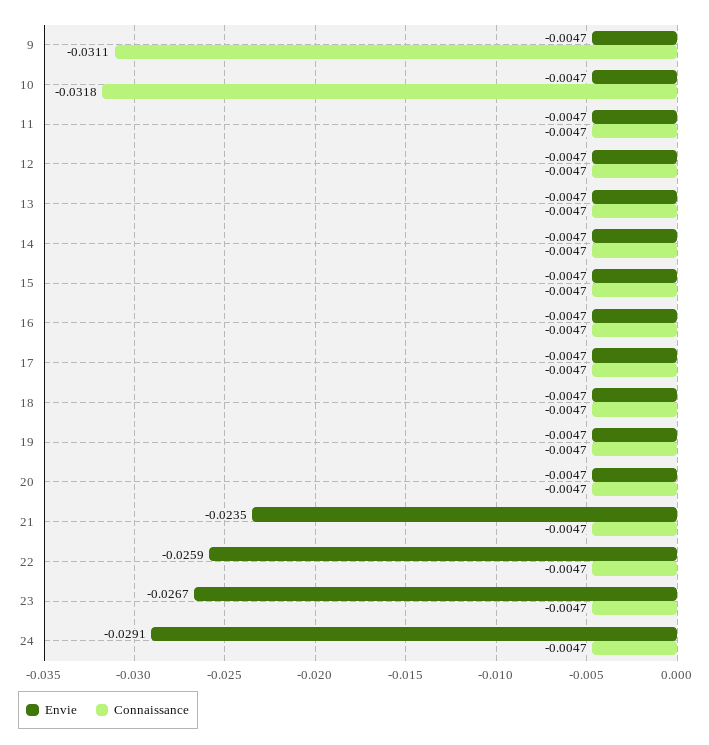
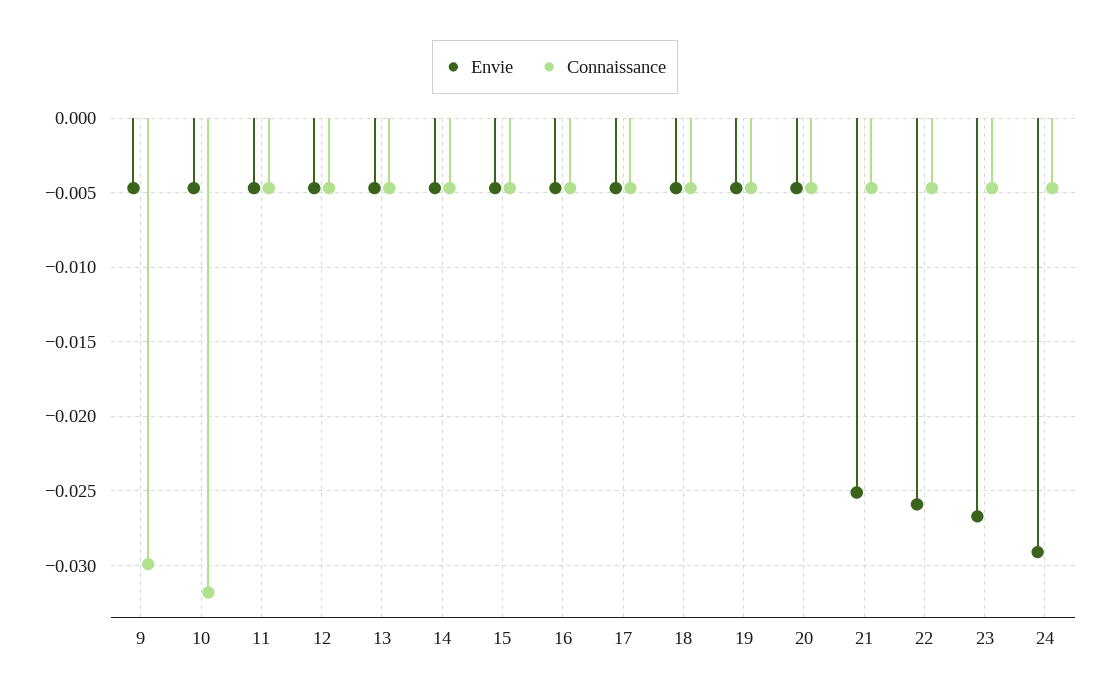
Connaissance, 9: -0.0311 -> -0.03
Envie, 21: -0.0235 -> -0.025

